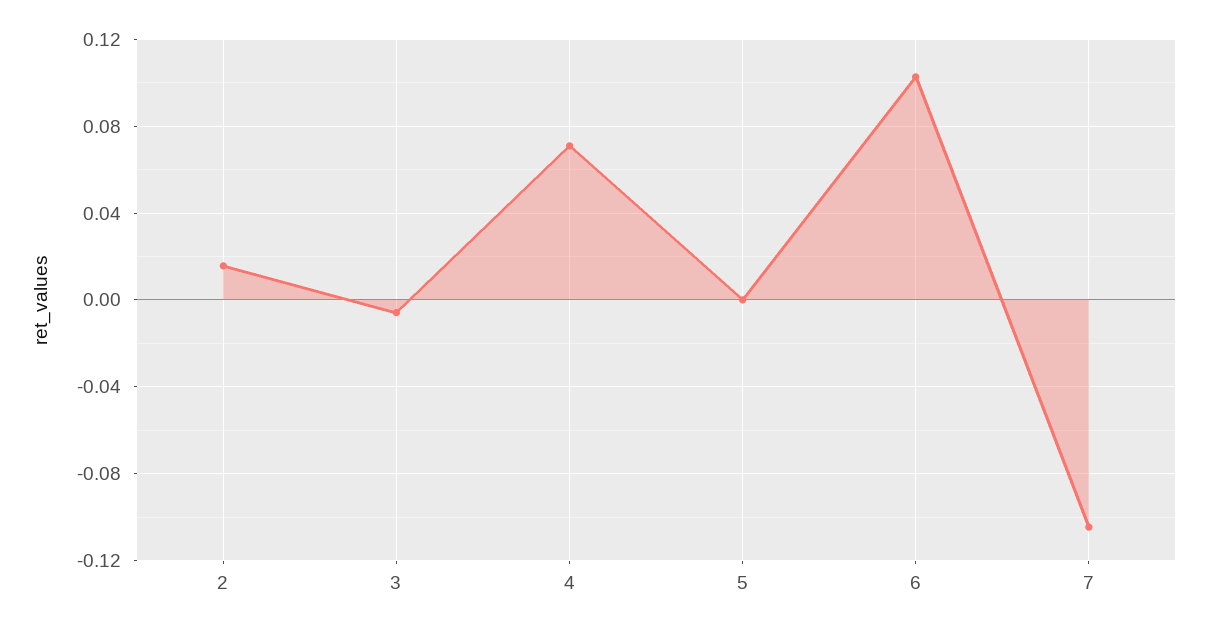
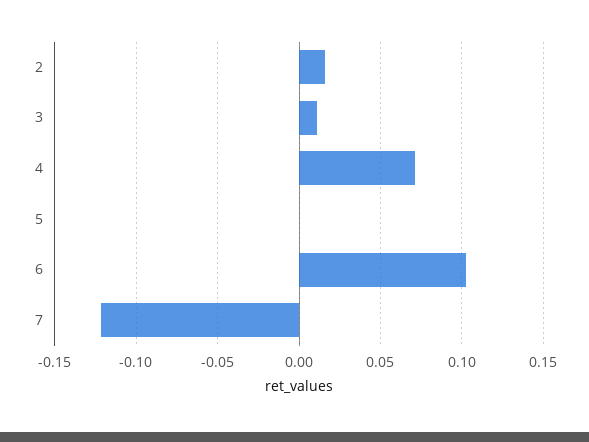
3: -0.005 -> 0.01
7: -0.105 -> -0.12

